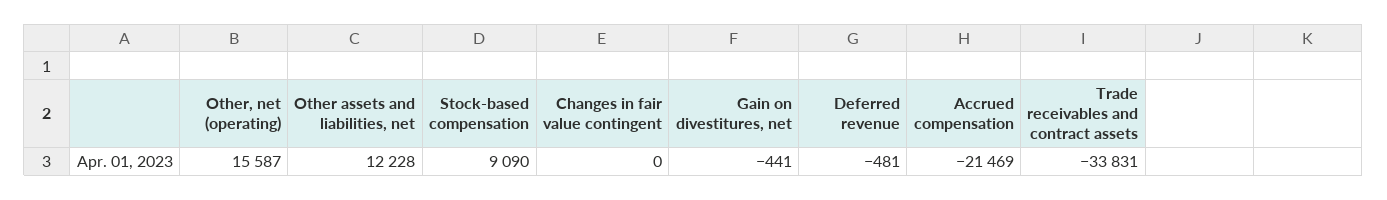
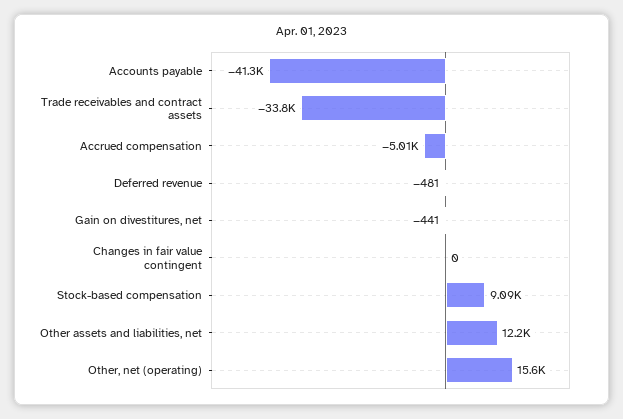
Accrued compensation: -21469 -> -5010
Accounts payable: none -> -41300

